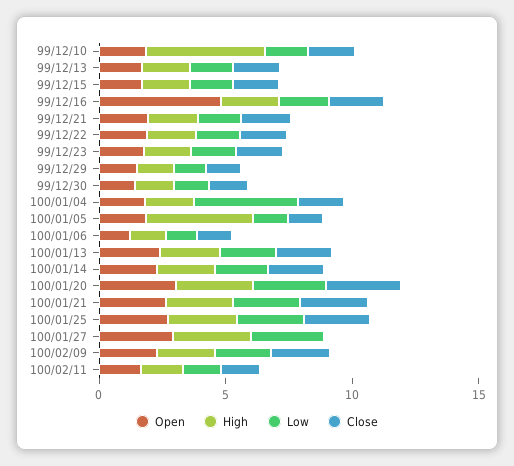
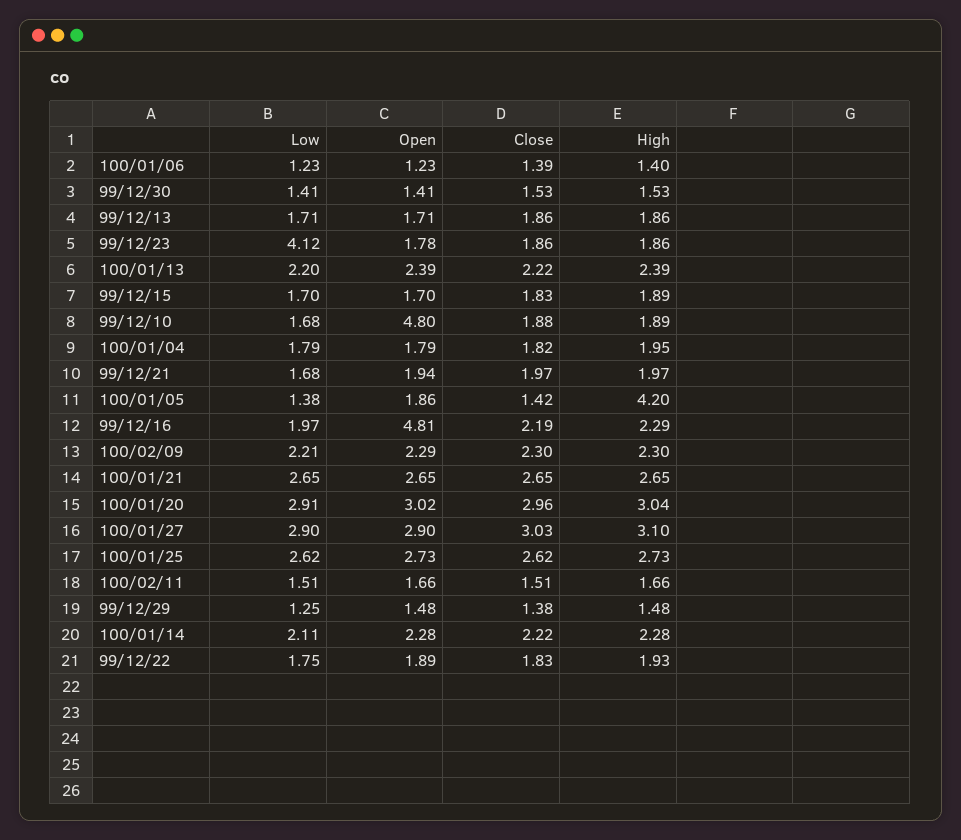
Open, 99/12/10: 2 -> 4.8
High, 99/12/10: 5 -> 1.89
Low, 99/12/23: 2 -> 4.12
Low, 100/01/04: 4 -> 1.79
Close, 100/01/27: 0 -> 3.03

